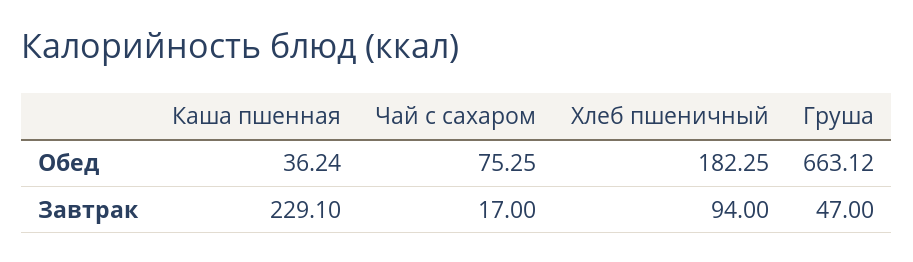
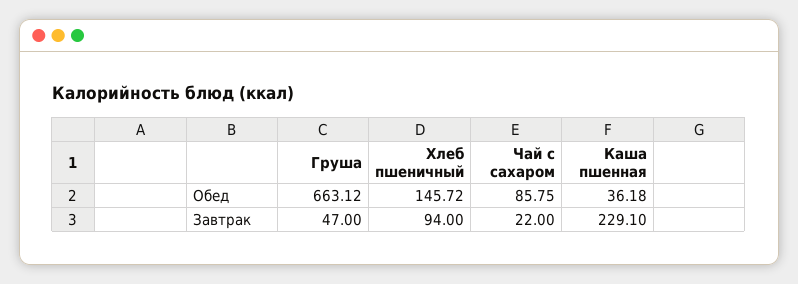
Каша пшенная, Обед: 36.24 -> 36.18
Чай с сахаром, Обед: 75.25 -> 85.75
Хлеб пшеничный, Обед: 182.25 -> 145.72
Чай с сахаром, Завтрак: 17 -> 22

